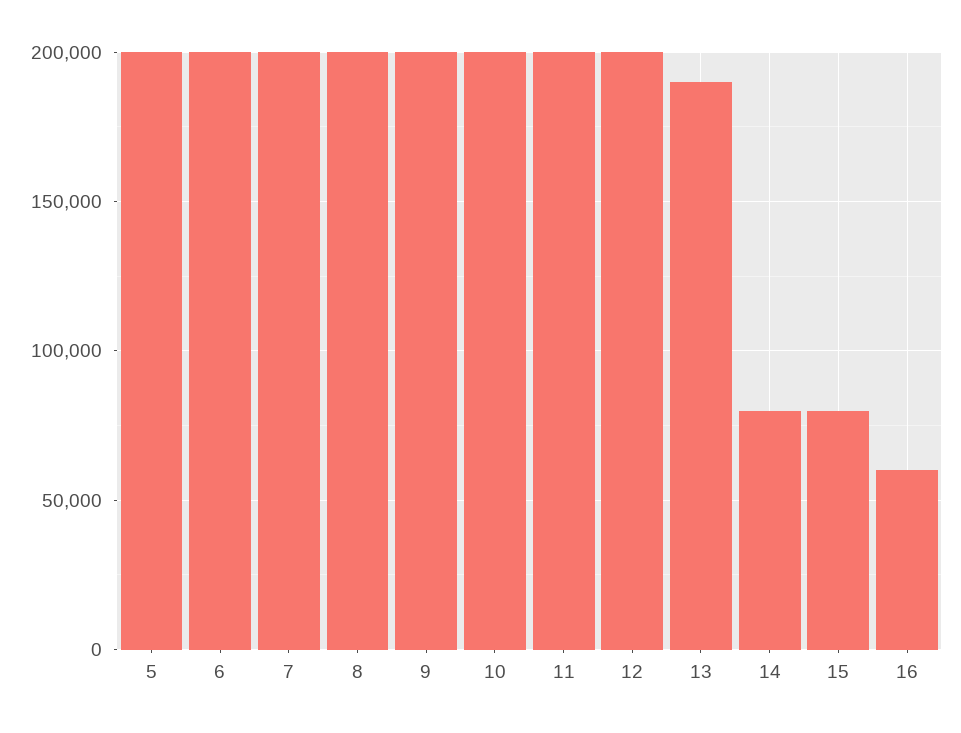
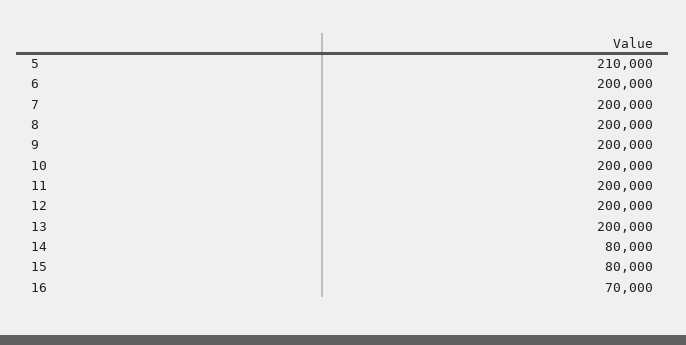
5: 200000 -> 210000
13: 190000 -> 200000
16: 60000 -> 70000

